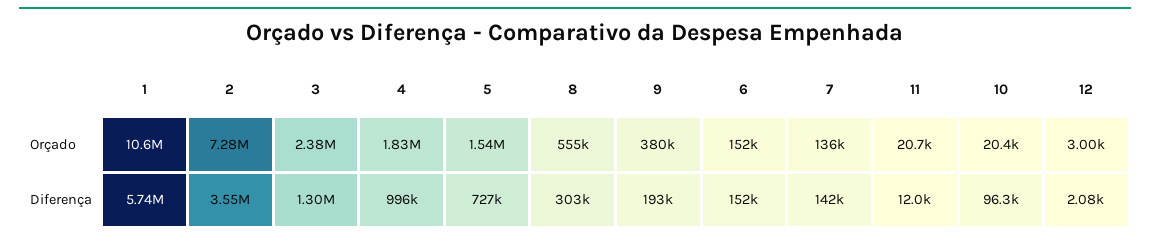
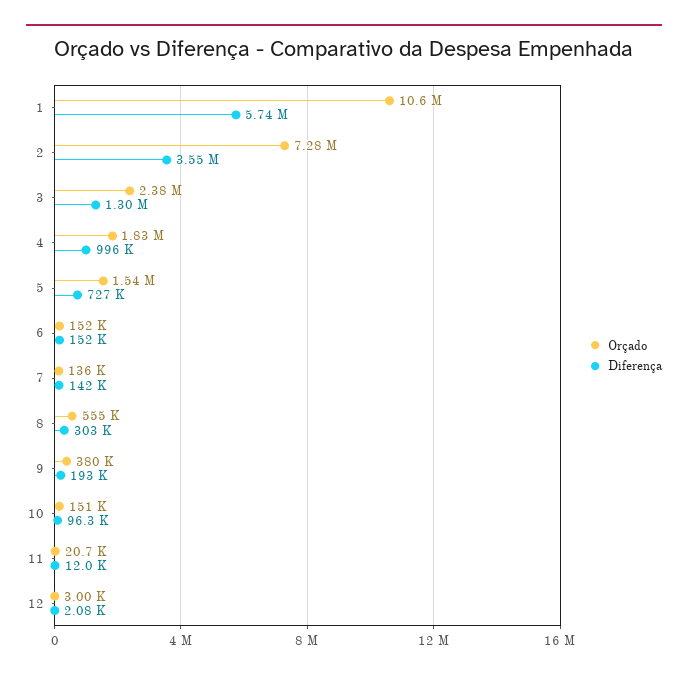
Orçado, 10: 20400 -> 151000

